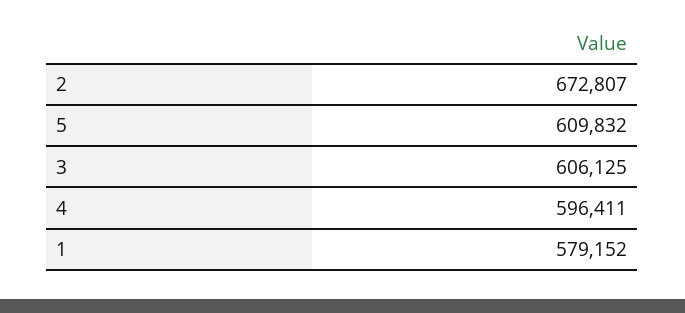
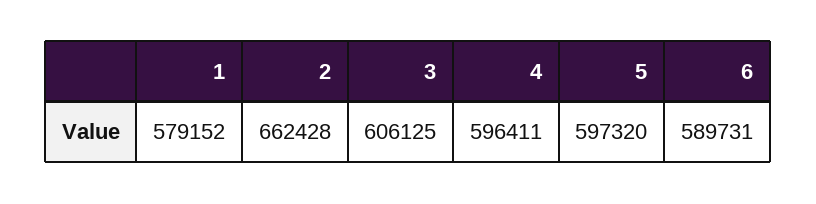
2: 672807 -> 662428
5: 609832 -> 597320
6: none -> 589731

